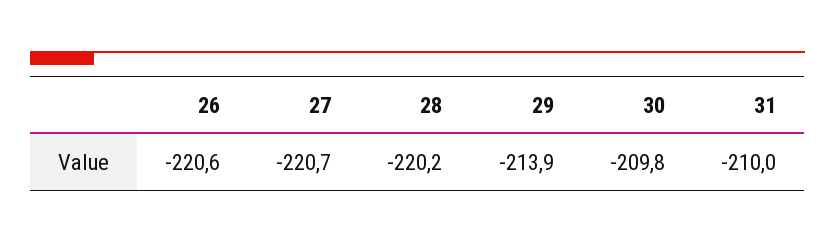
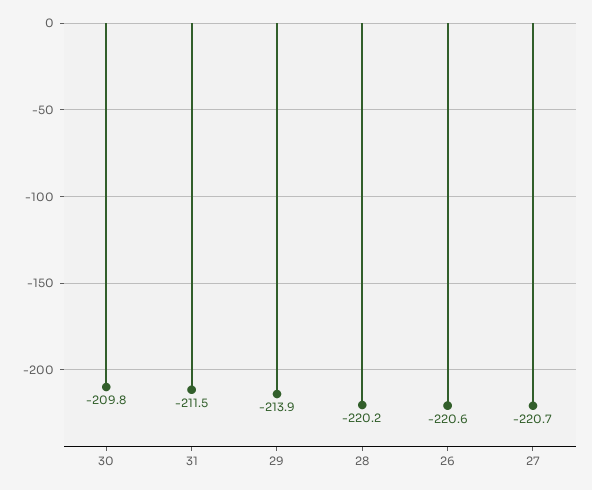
31: -210 -> -211.5

